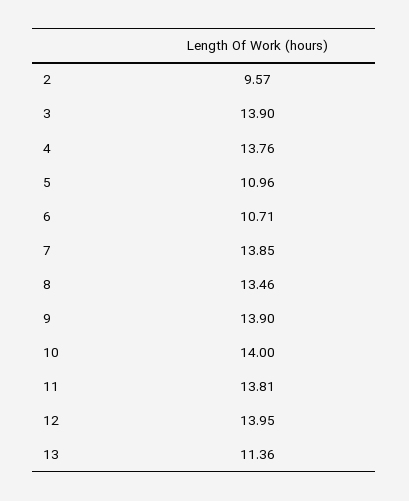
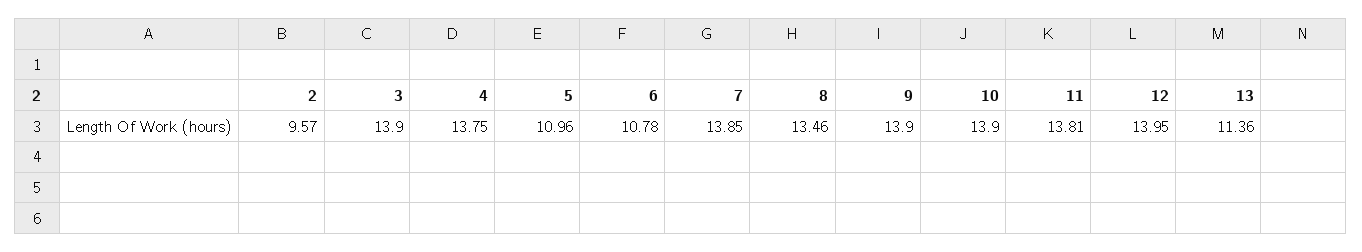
4: 13.76 -> 13.75
6: 10.71 -> 10.78
10: 14 -> 13.9

